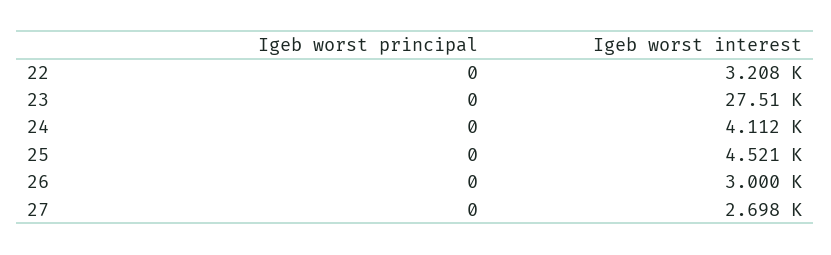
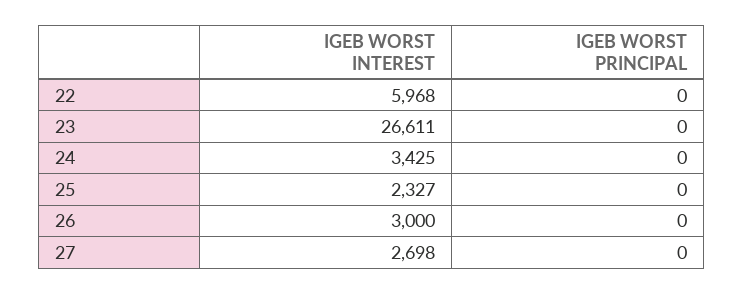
Igeb worst interest, 22: 3208 -> 5968
Igeb worst interest, 23: 27510 -> 26611
Igeb worst interest, 24: 4112 -> 3425
Igeb worst interest, 25: 4521 -> 2327

